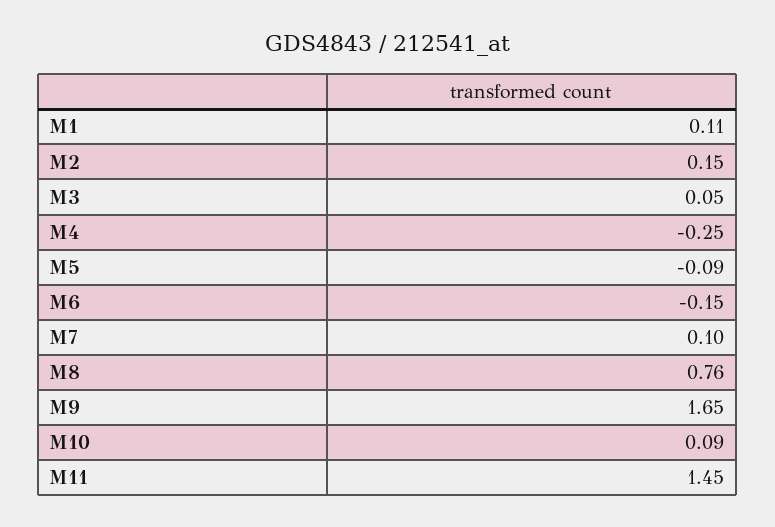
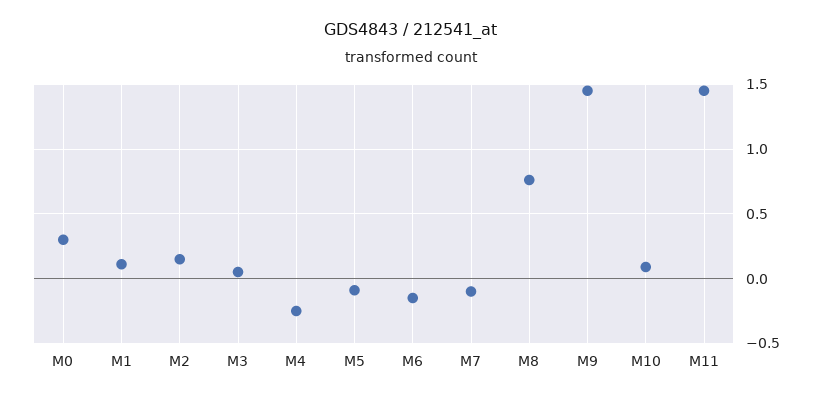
M7: 0.1 -> -0.1
M9: 1.65 -> 1.45
M0: none -> 0.3

